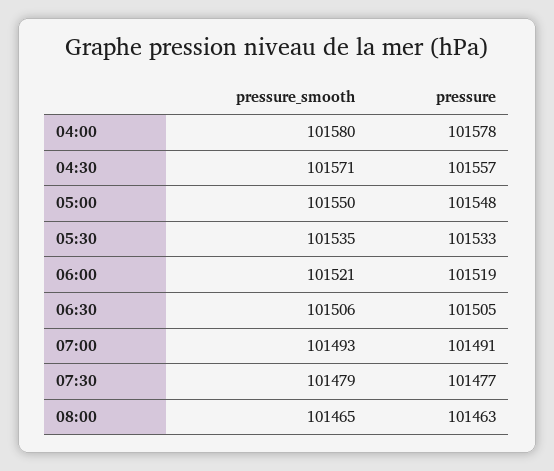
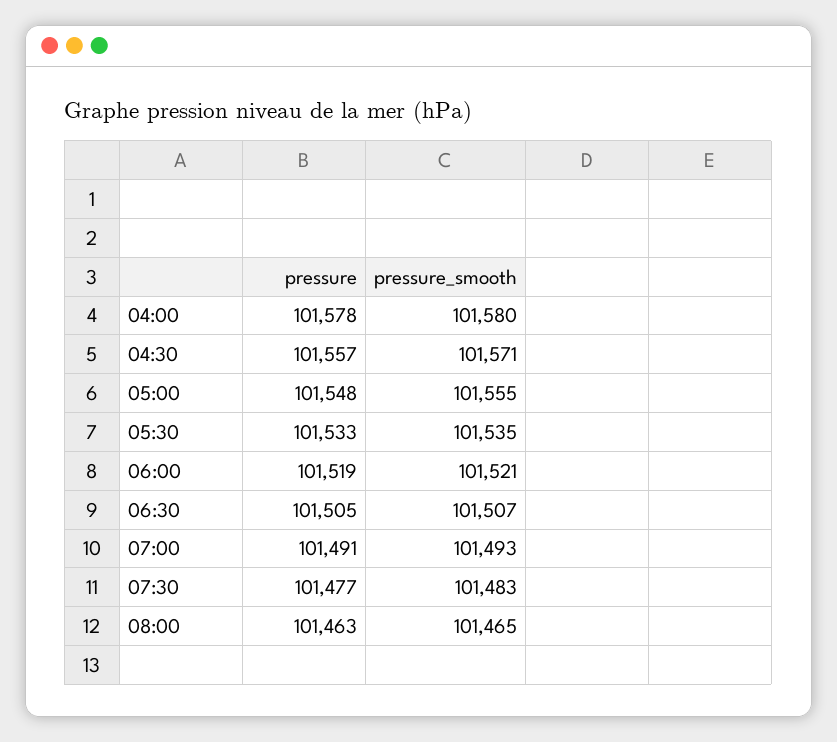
pressure_smooth, 05:00: 101550 -> 101555
pressure_smooth, 06:30: 101506 -> 101507
pressure_smooth, 07:30: 101479 -> 101483

